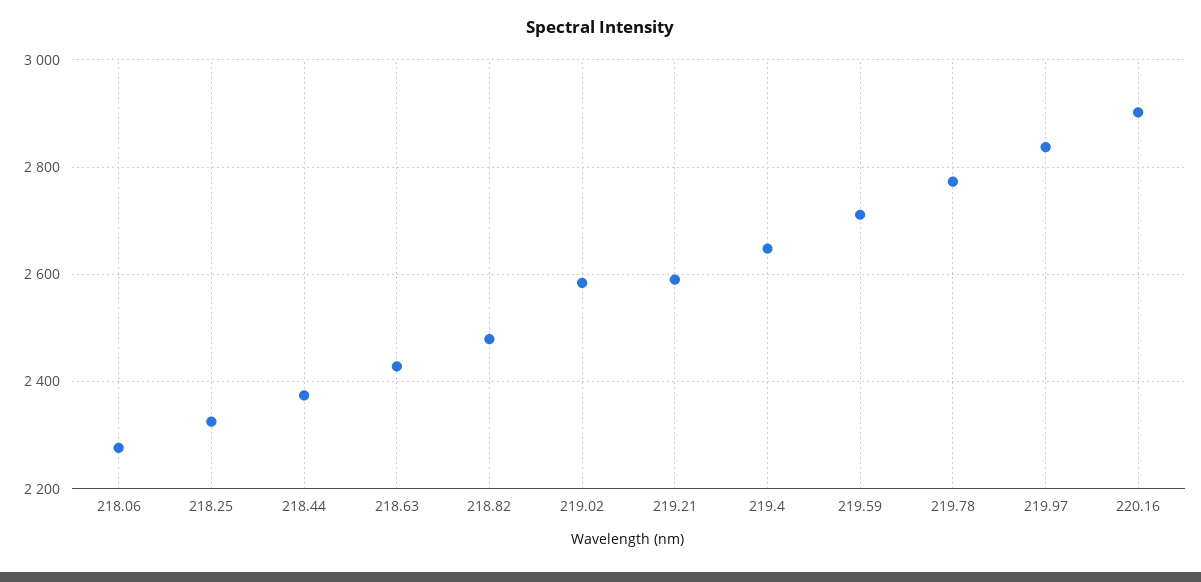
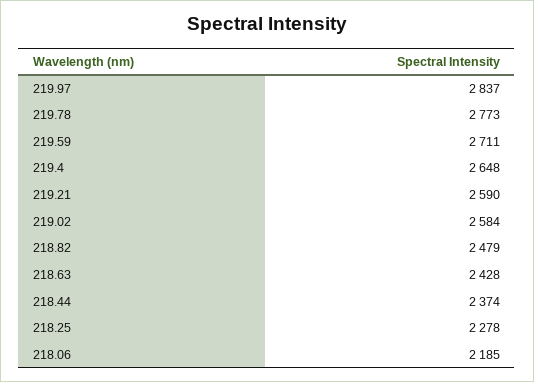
218.06: 2280 -> 2185
218.25: 2320 -> 2278
220.16: 2900 -> none

